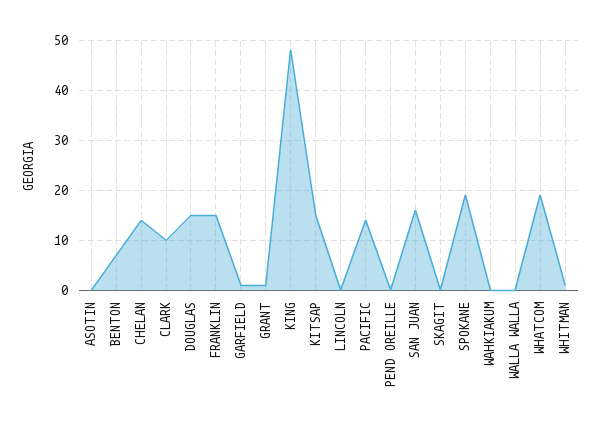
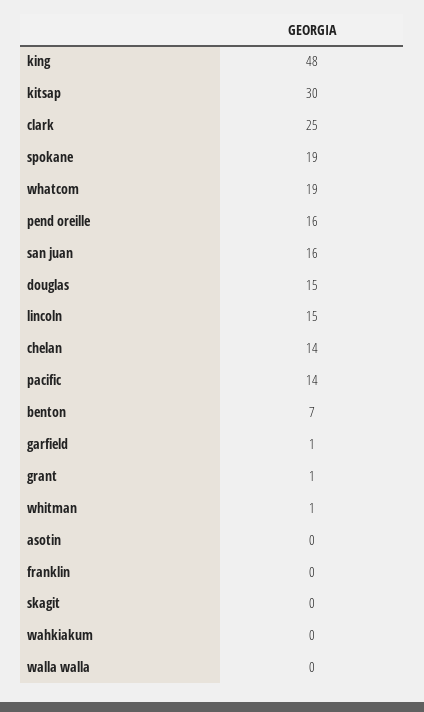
CLARK: 10 -> 25
FRANKLIN: 15 -> 0
KITSAP: 15 -> 30
LINCOLN: 0 -> 15
PEND OREILLE: 0 -> 16

